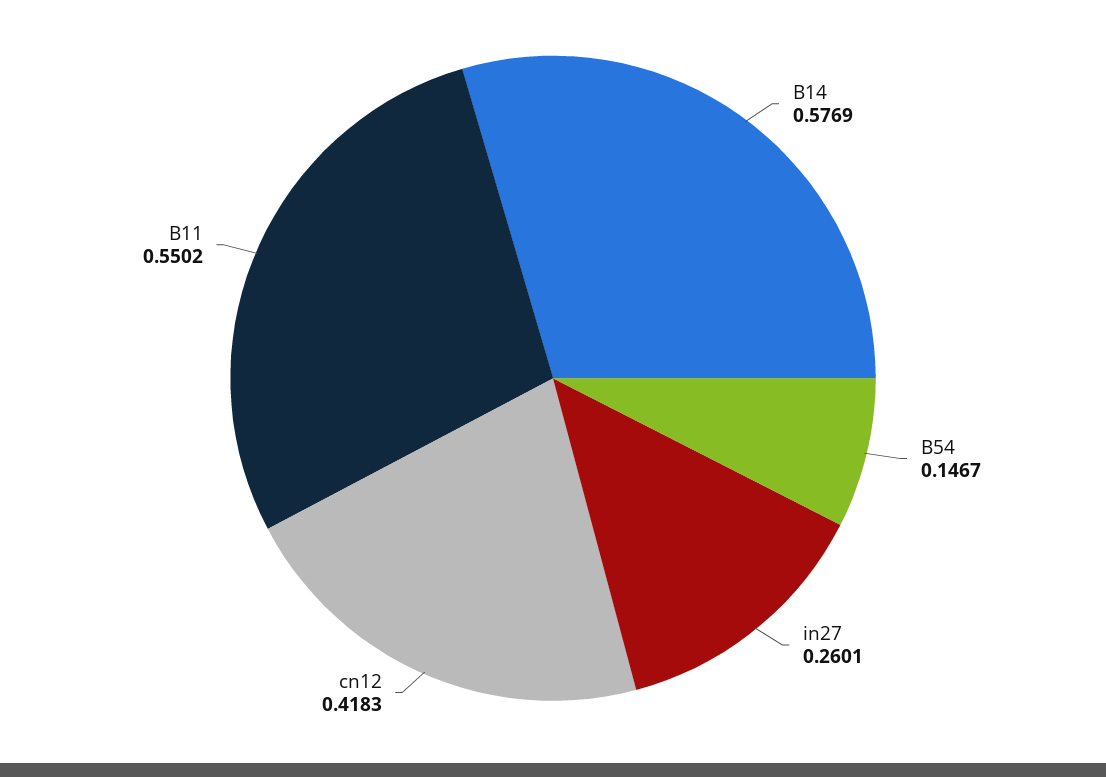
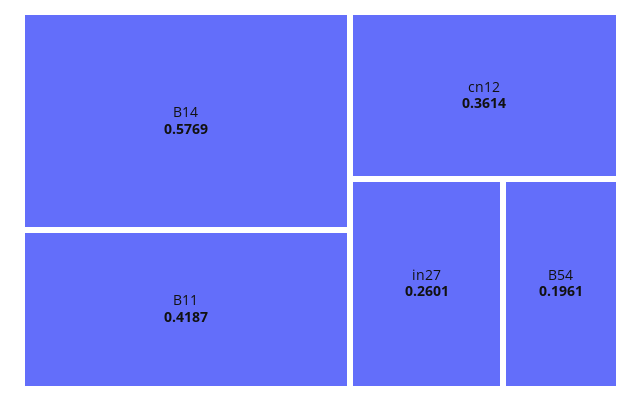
B54: 0.1467 -> 0.1961
cn12: 0.4183 -> 0.3614
B11: 0.5502 -> 0.4187

